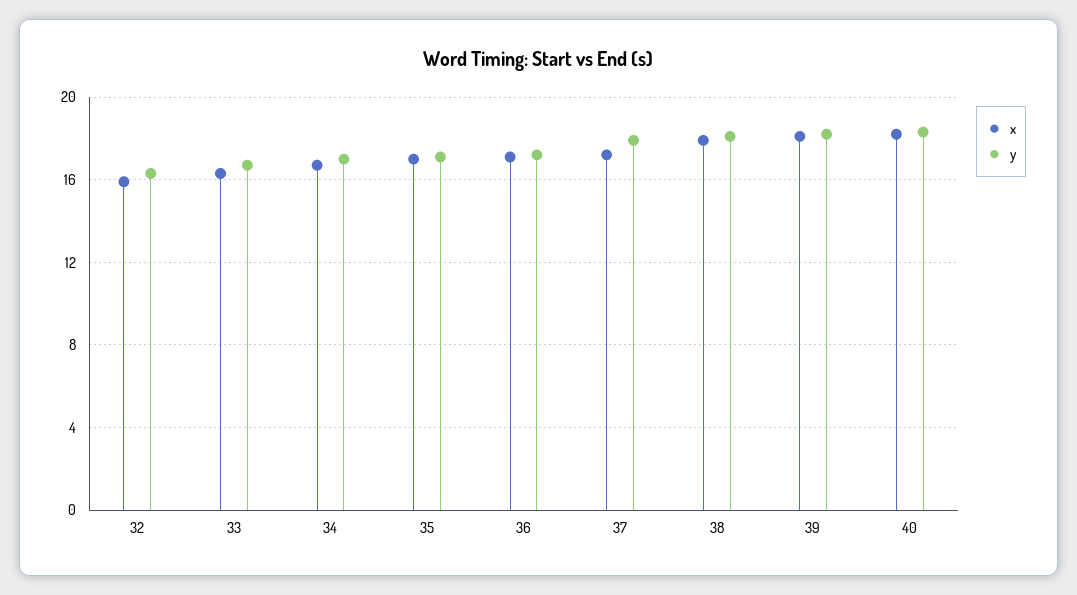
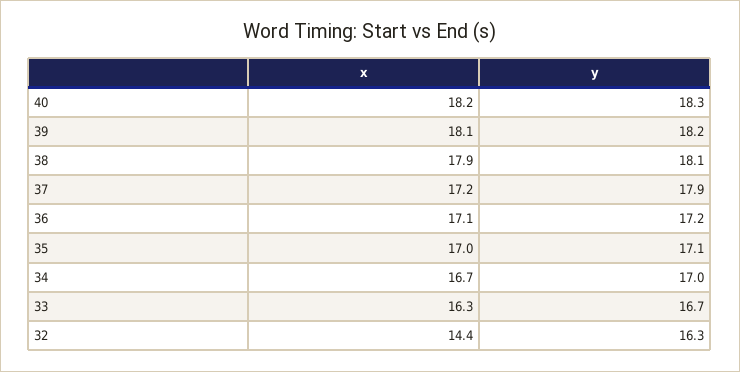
x, 32: 16 -> 14.4

